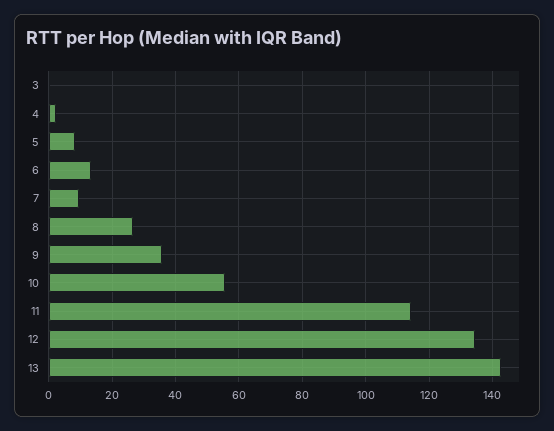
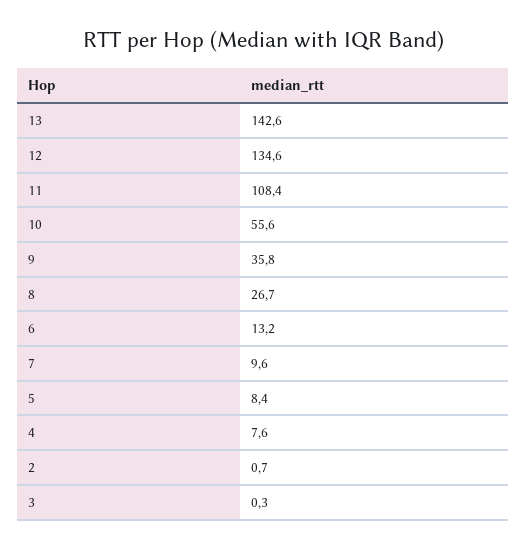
4: 2 -> 7.6
11: 114 -> 108.4
2: none -> 0.7

